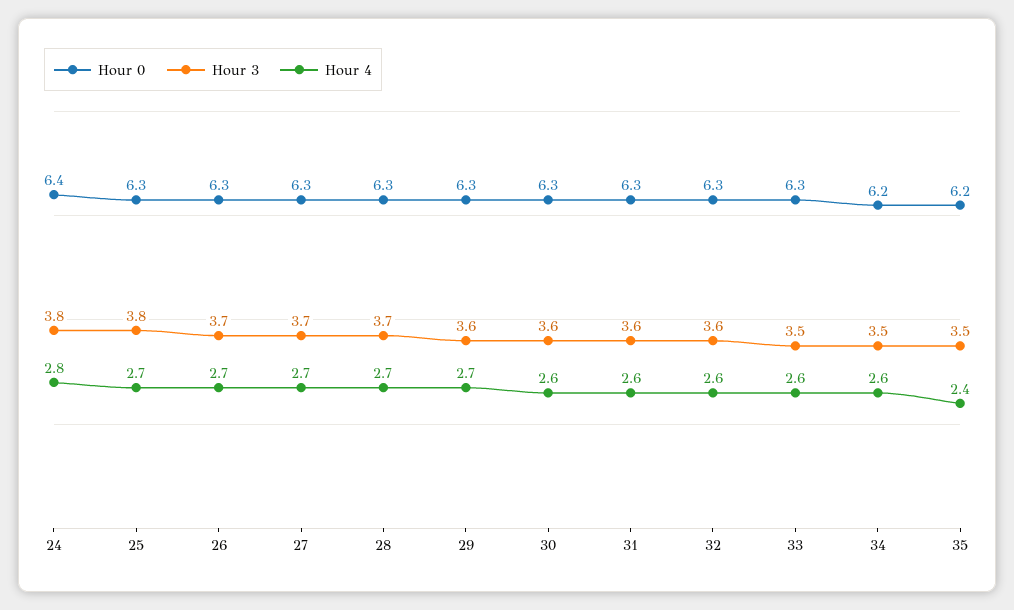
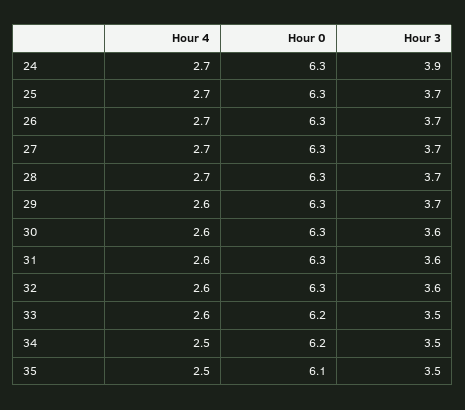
Hour 0, 24: 6.4 -> 6.3
Hour 3, 24: 3.8 -> 3.9
Hour 4, 24: 2.8 -> 2.7
Hour 3, 25: 3.8 -> 3.7
Hour 3, 29: 3.6 -> 3.7
Hour 4, 29: 2.7 -> 2.6
Hour 0, 33: 6.3 -> 6.2
Hour 4, 34: 2.6 -> 2.5
Hour 0, 35: 6.2 -> 6.1
Hour 4, 35: 2.4 -> 2.5

